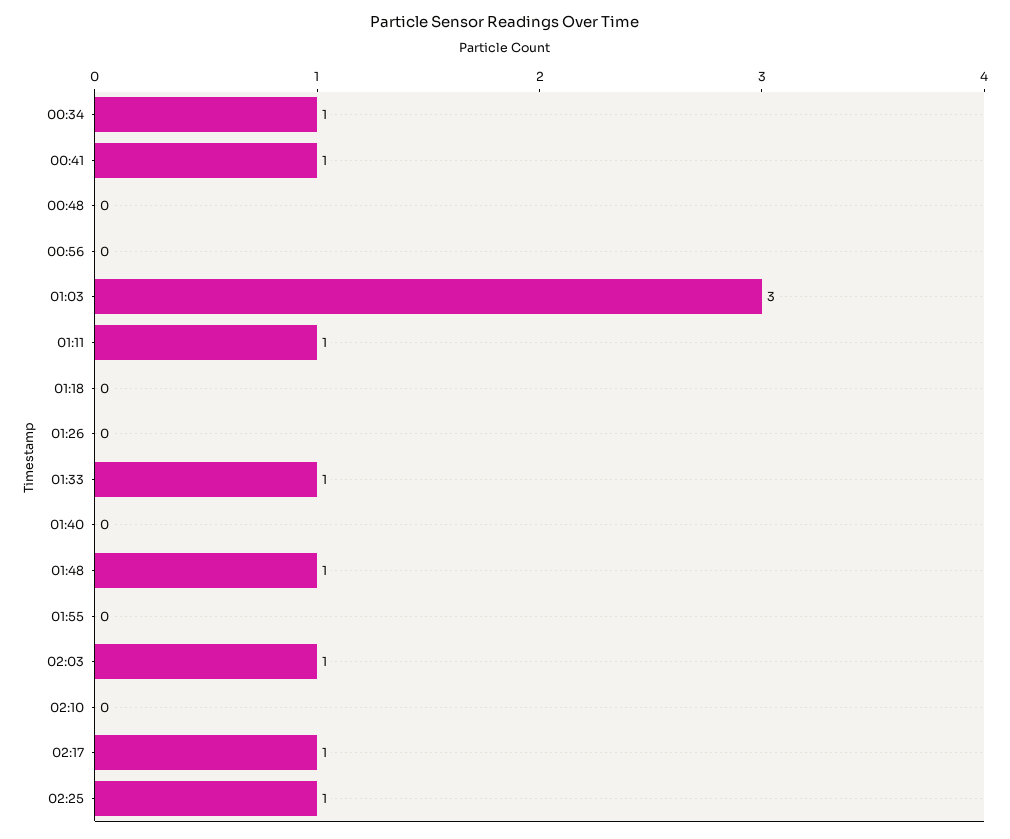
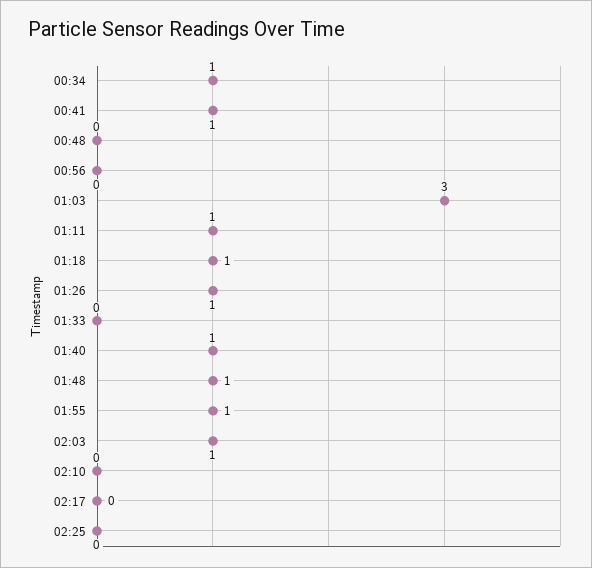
01:18: 0 -> 1
01:26: 0 -> 1
01:33: 1 -> 0
01:40: 0 -> 1
01:55: 0 -> 1
02:17: 1 -> 0
02:25: 1 -> 0

